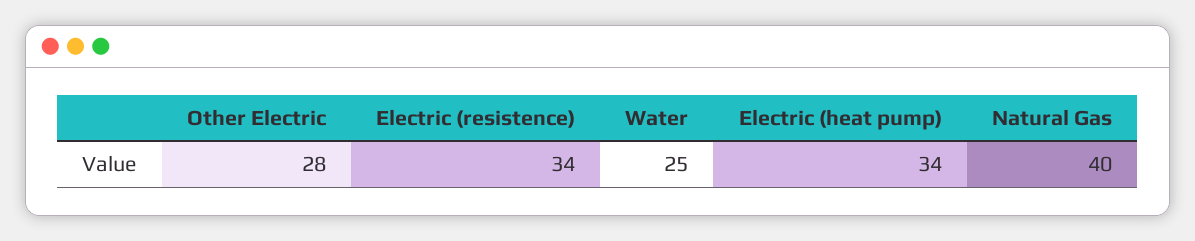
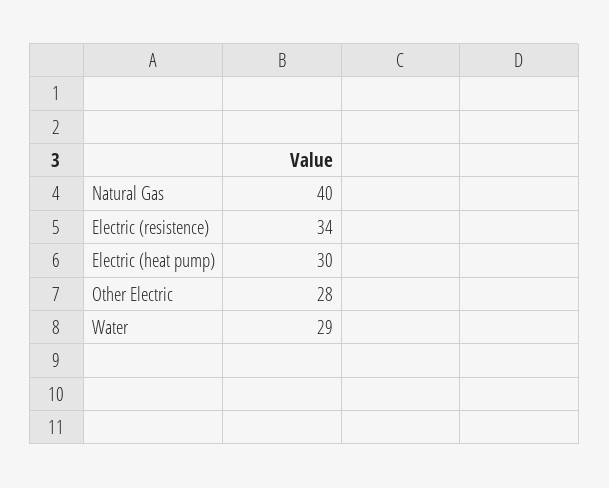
Water: 25 -> 29
Electric (heat pump): 34 -> 30

